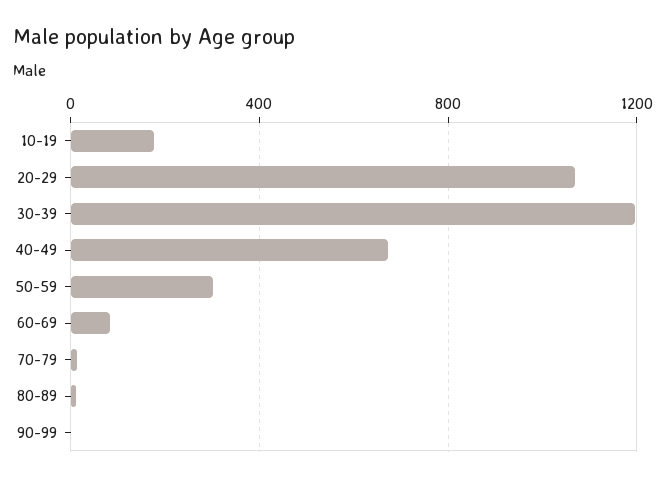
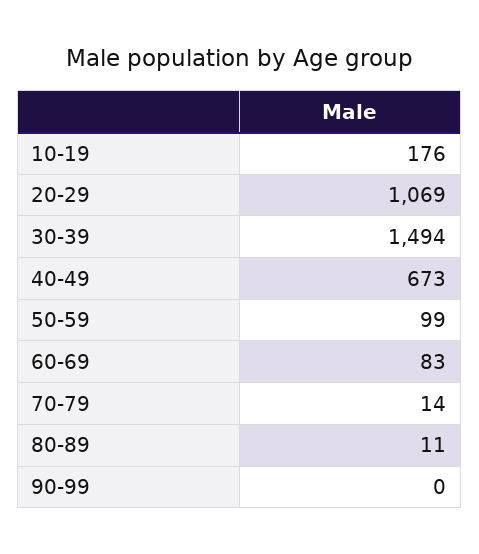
30-39: 1200 -> 1494
50-59: 300 -> 99

